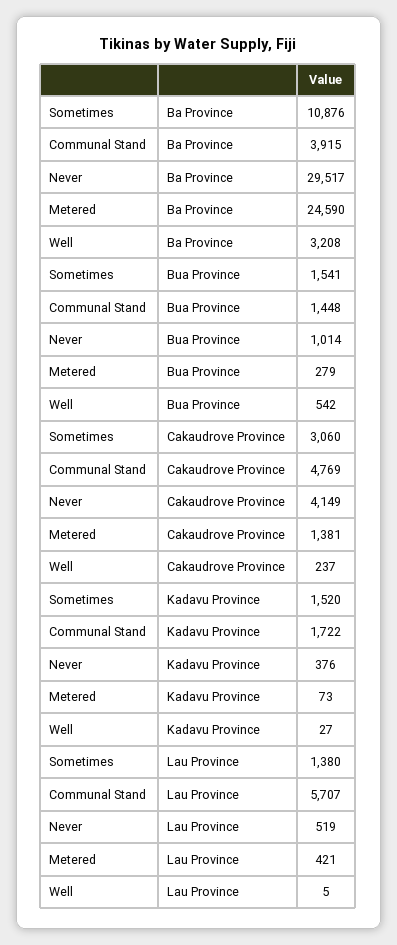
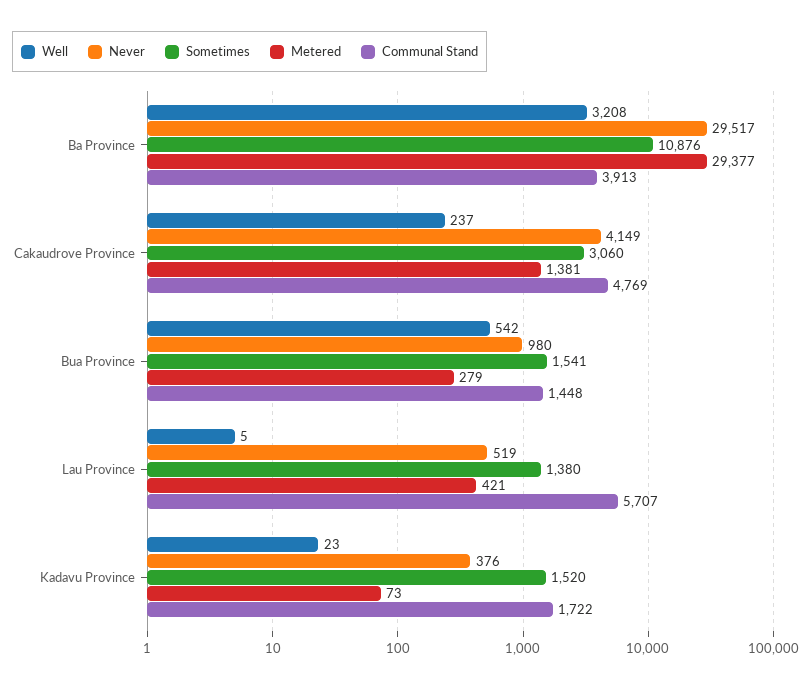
Communal Stand, Ba Province: 3915 -> 3913
Metered, Ba Province: 24590 -> 29377
Never, Bua Province: 1014 -> 980
Well, Kadavu Province: 27 -> 23

